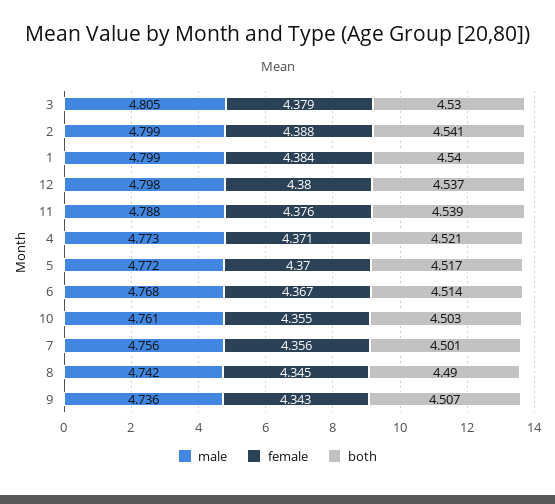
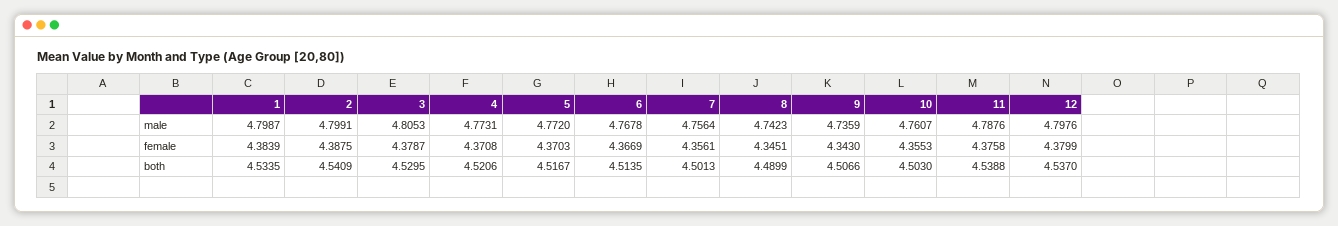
both, 1: 4.54 -> 4.5335

